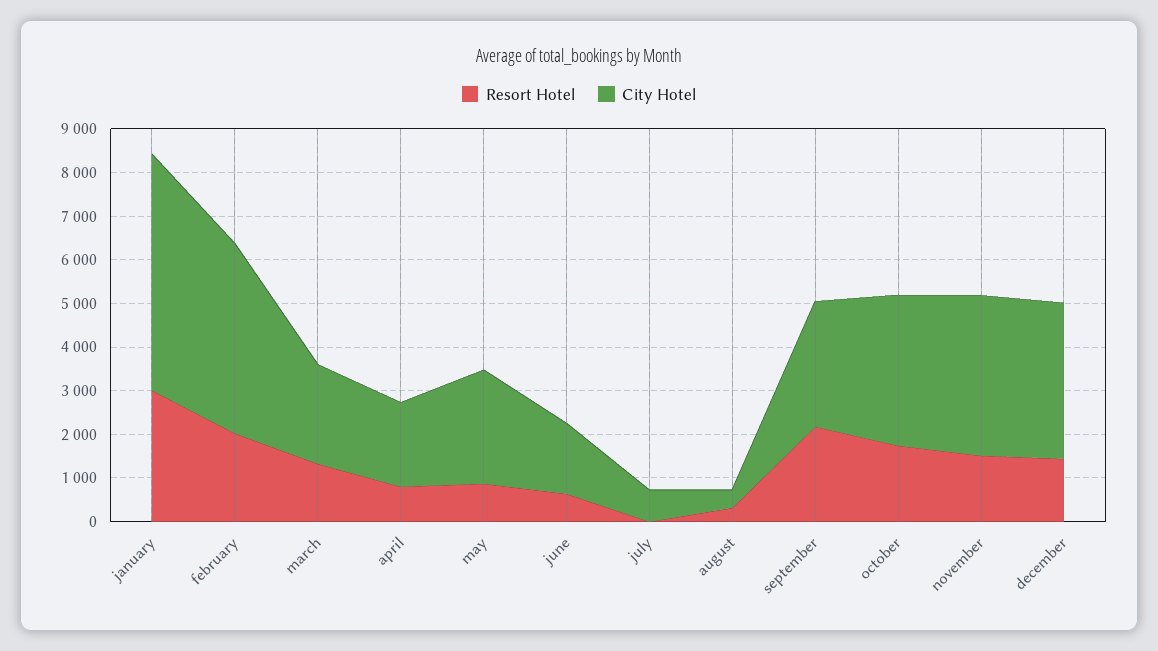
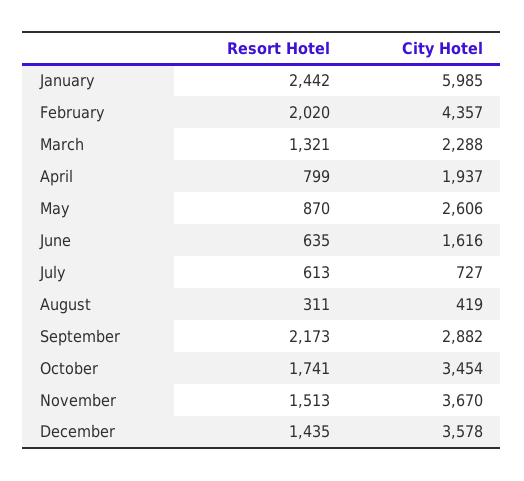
Resort Hotel, january: 3000 -> 2442
City Hotel, january: 5400 -> 5985
Resort Hotel, july: 0 -> 613

